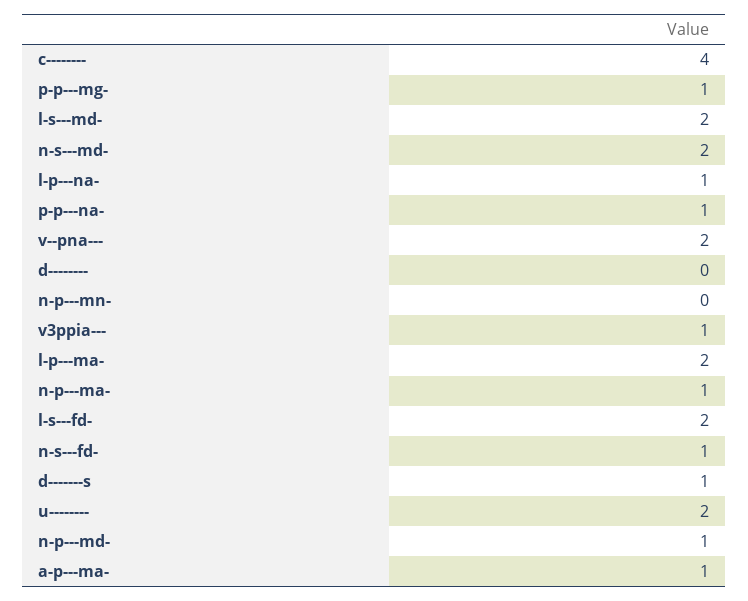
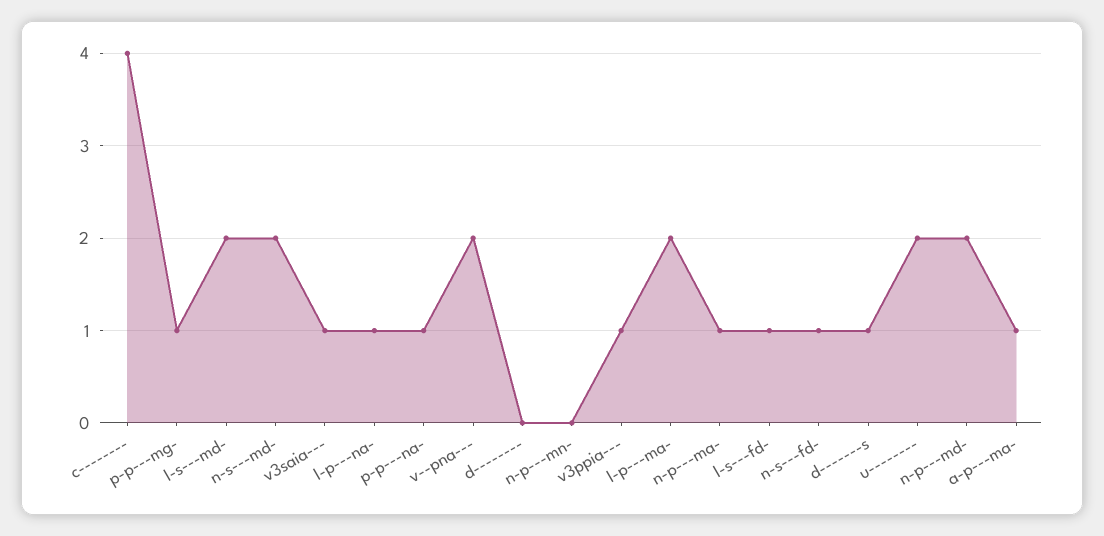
l-s---fd-: 2 -> 1
n-p---md-: 1 -> 2
v3saia---: none -> 1

